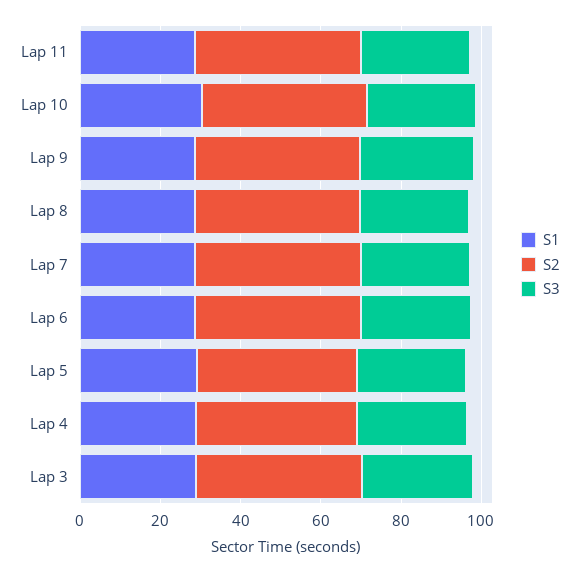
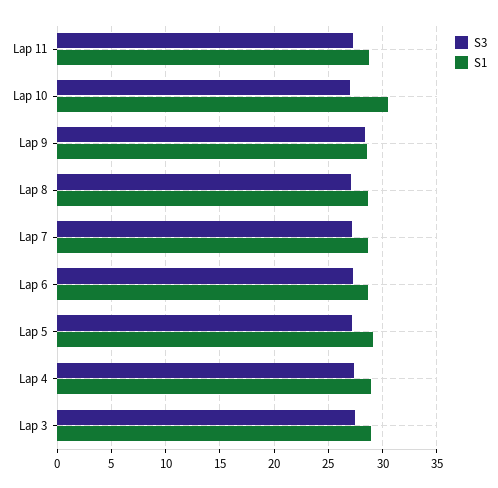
S2, Lap 11: 40 -> none
S2, Lap 10: 40 -> none
S2, Lap 9: 40 -> none
S2, Lap 8: 40 -> none
S2, Lap 7: 40 -> none
S2, Lap 6: 40 -> none
S2, Lap 5: 40 -> none
S2, Lap 4: 40 -> none
S2, Lap 3: 40 -> none

